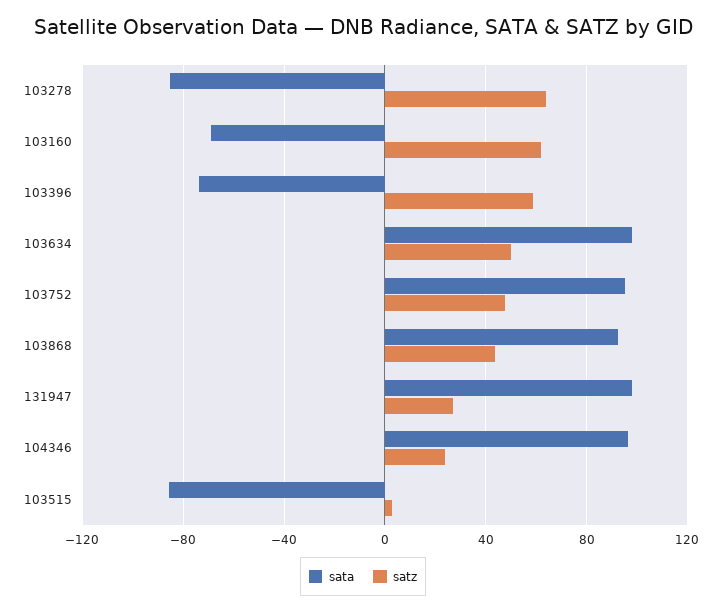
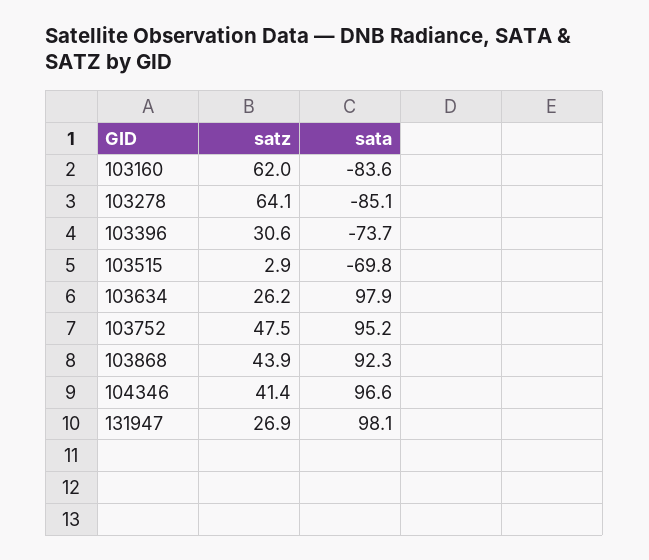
sata, 103160: -70 -> -83.6
satz, 103396: 60 -> 30.6
satz, 103634: 50 -> 26.2
satz, 104346: 25 -> 41.4
sata, 103515: -85 -> -69.8

